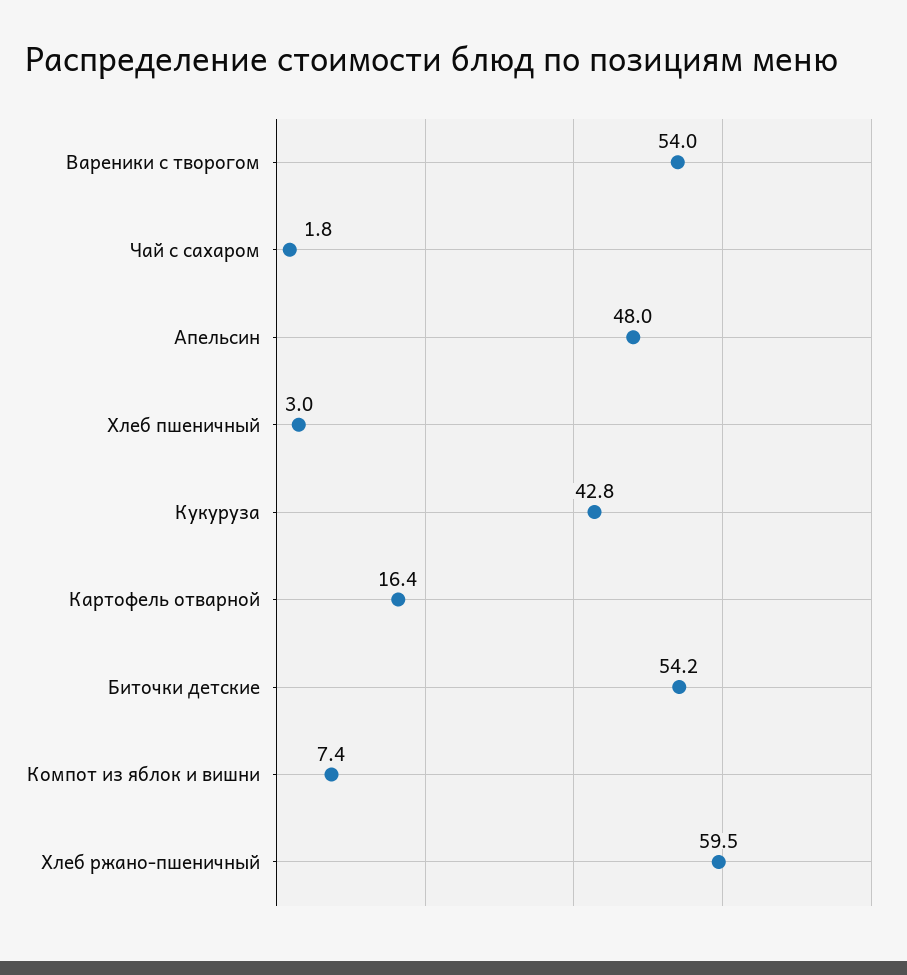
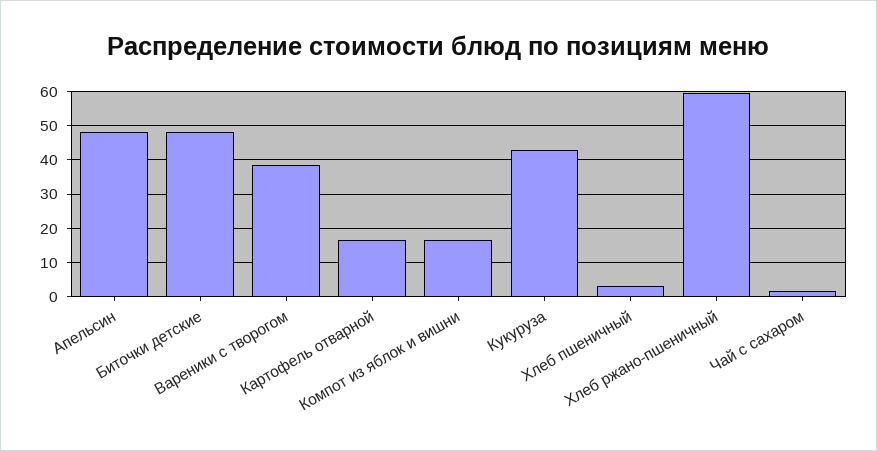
Вареники с творогом: 54 -> 38
Биточки детские: 54.2 -> 48
Компот из яблок и вишни: 7.4 -> 16

